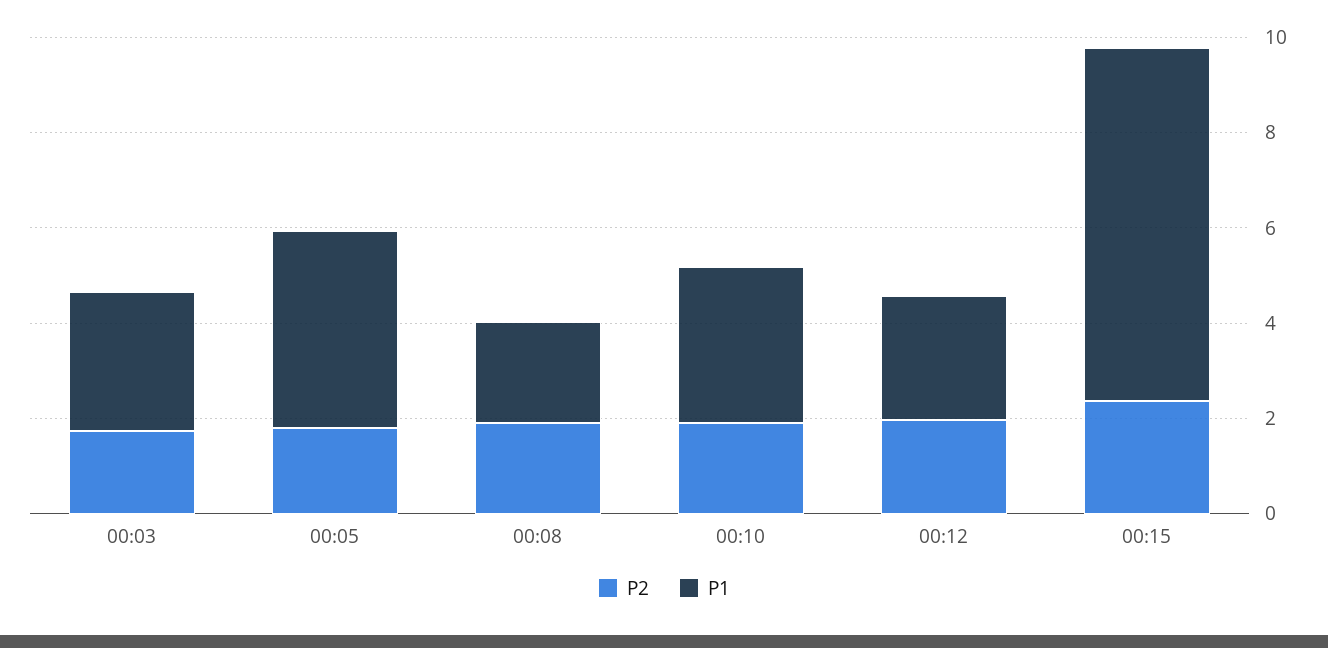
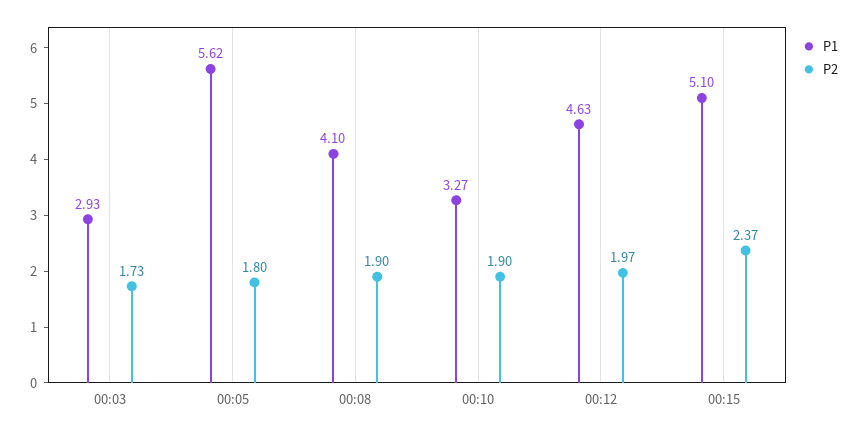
P1, 00:05: 4 -> 5.62
P1, 00:08: 2 -> 4.1
P1, 00:12: 2.5 -> 4.63
P1, 00:15: 7.5 -> 5.1

